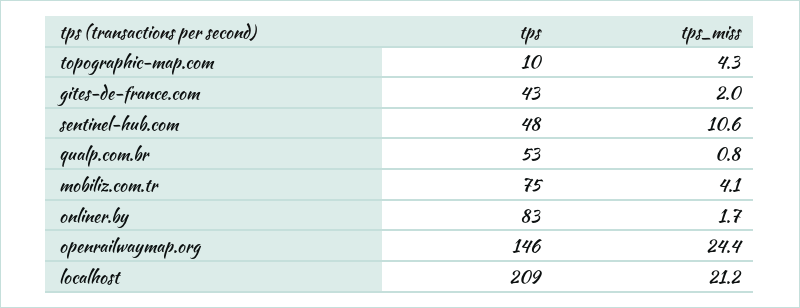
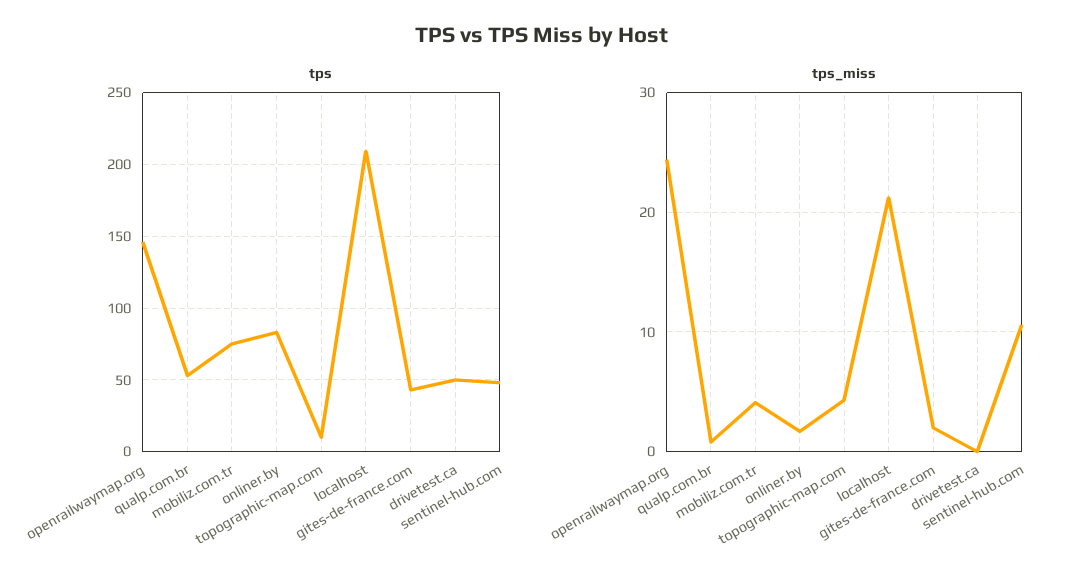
tps, drivetest.ca: none -> 50
tps_miss, drivetest.ca: none -> 0

